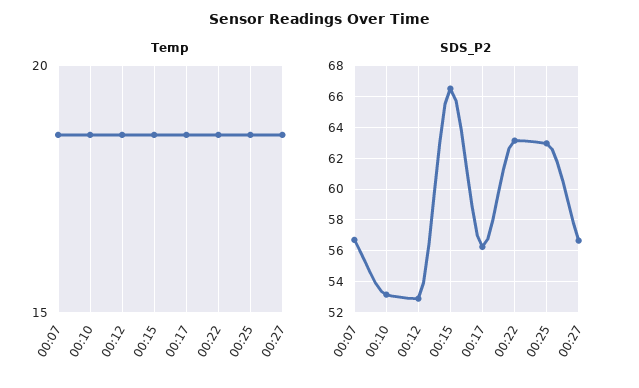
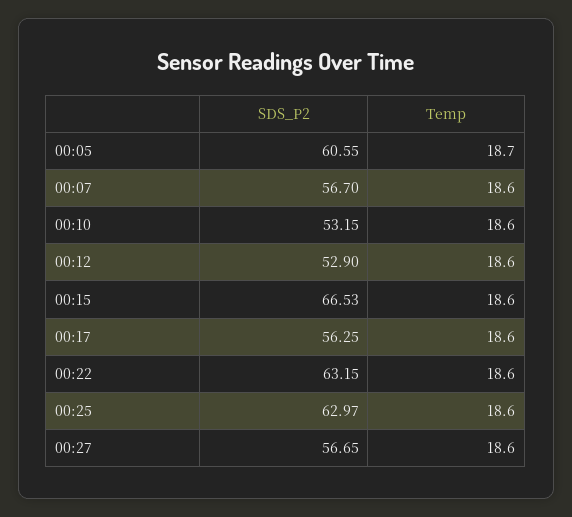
SDS_P2, 00:05: none -> 60.55
Temp, 00:05: none -> 18.7

